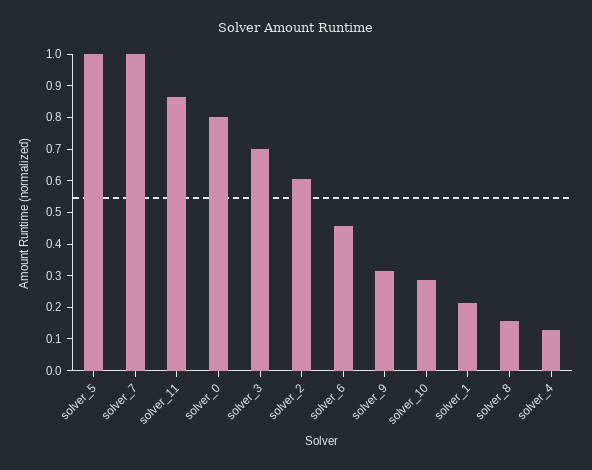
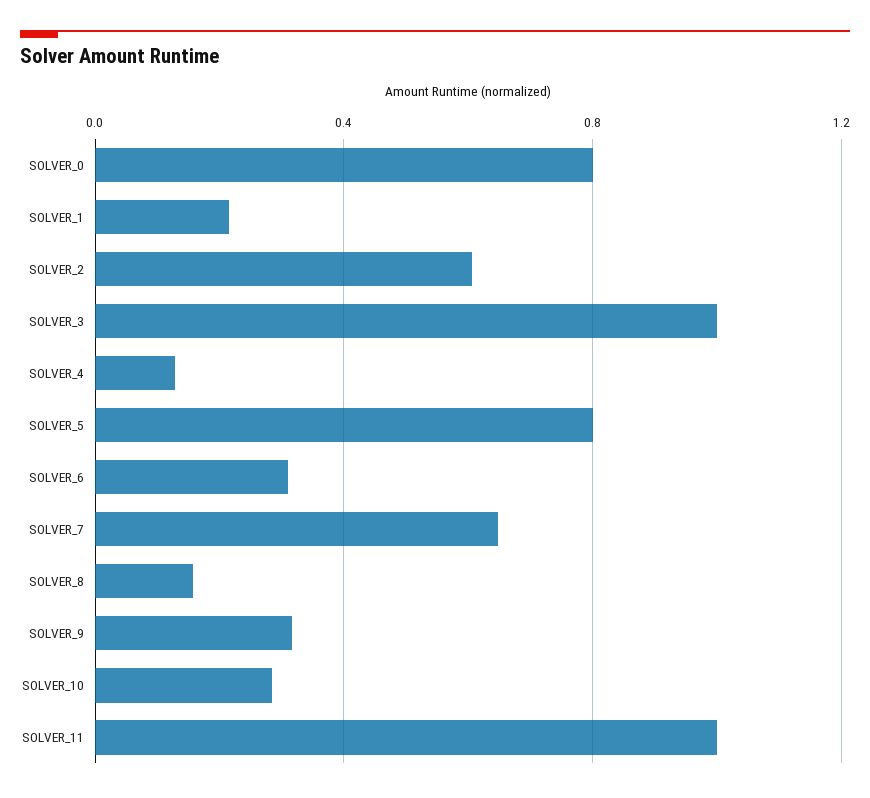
solver_5: 1 -> 0.8
solver_7: 1 -> 0.65
solver_11: 0.85 -> 1
solver_3: 0.7 -> 1
solver_6: 0.45 -> 0.3

